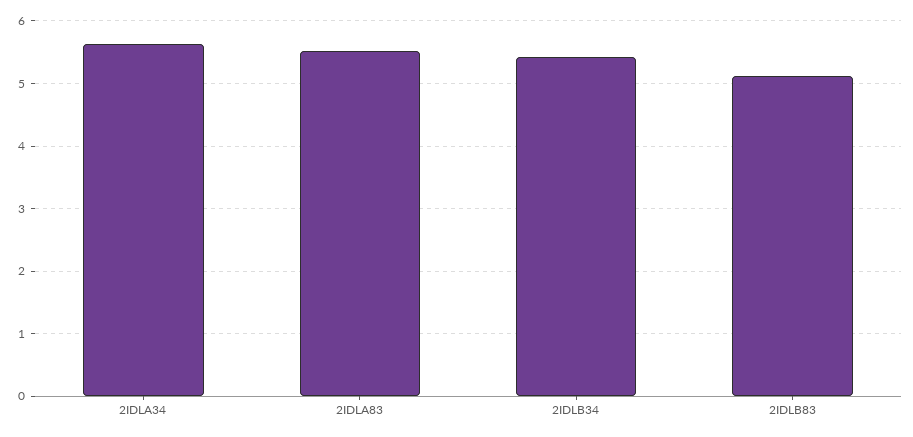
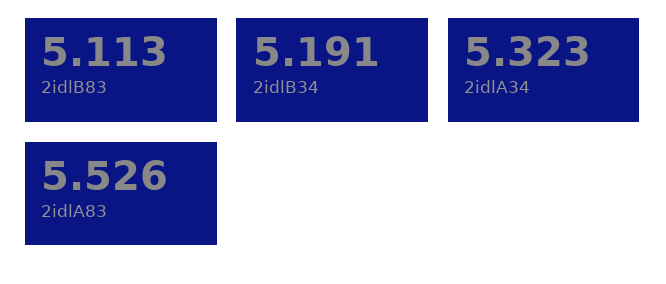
2IDLA34: 5.6 -> 5.323
2IDLB34: 5.4 -> 5.191

